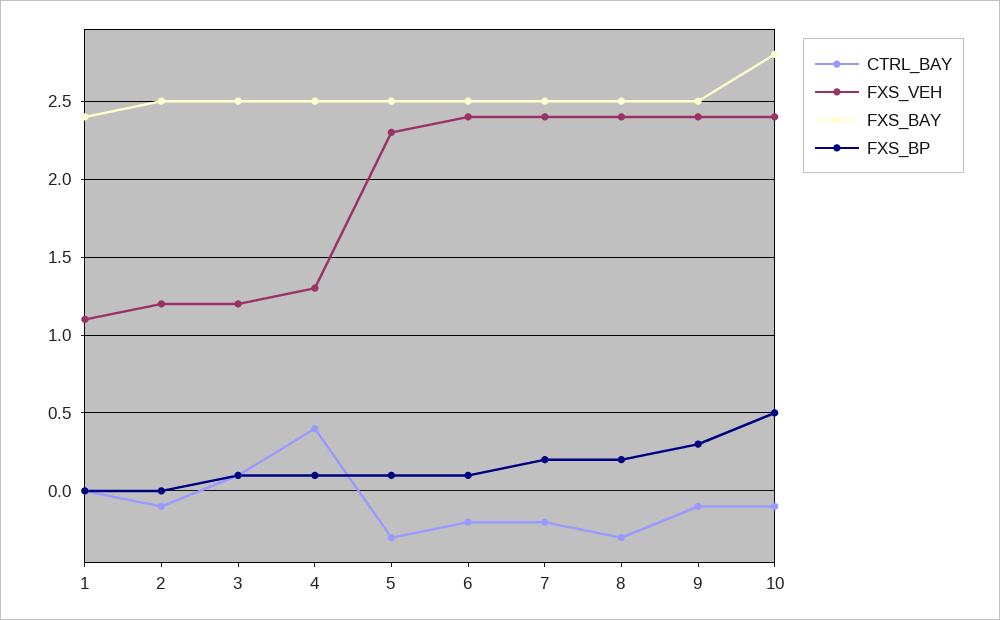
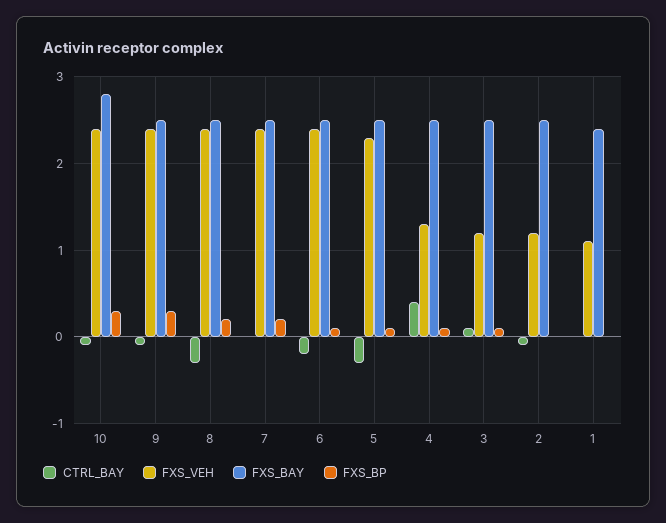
CTRL_BAY, 7: -0.2 -> 0
FXS_BP, 10: 0.5 -> 0.3

